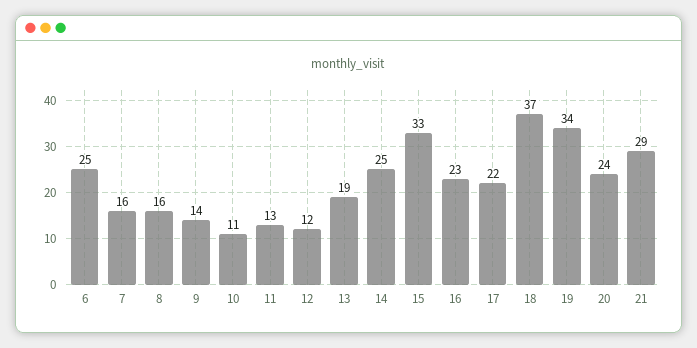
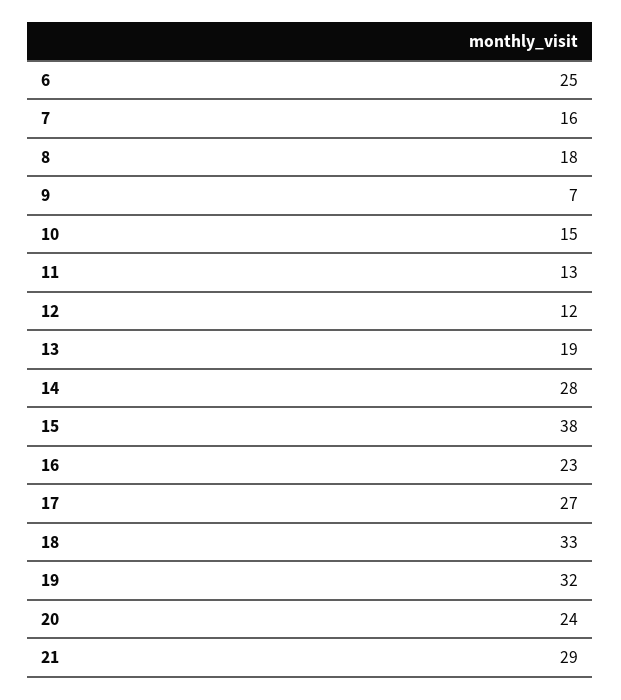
8: 16 -> 18
9: 14 -> 7
10: 11 -> 15
14: 25 -> 28
15: 33 -> 38
17: 22 -> 27
18: 37 -> 33
19: 34 -> 32

